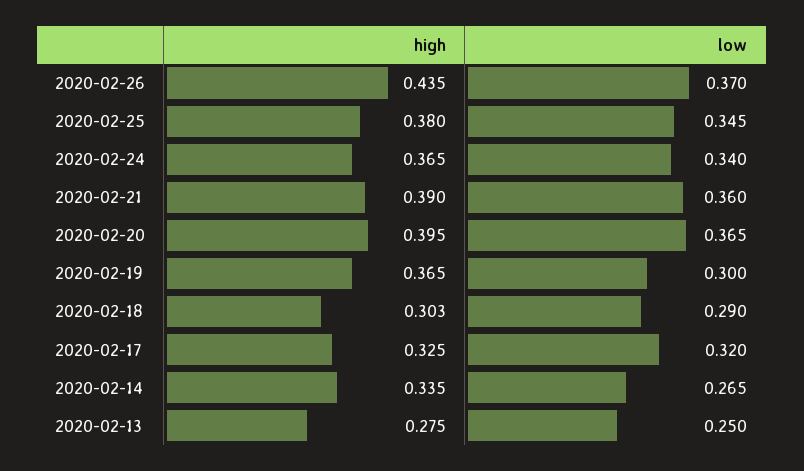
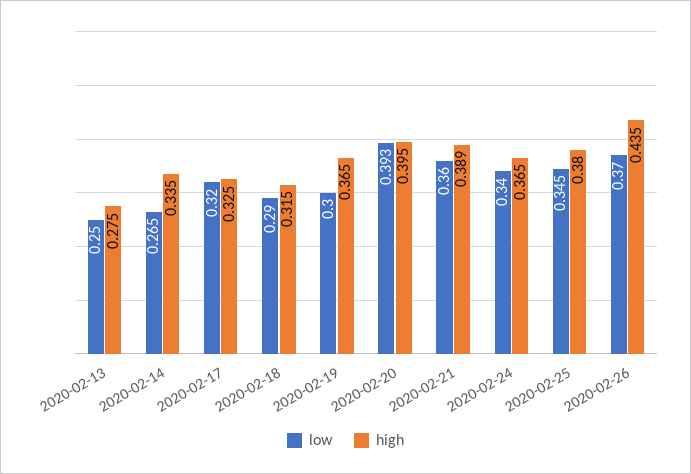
high, 2020-02-21: 0.39 -> 0.389
low, 2020-02-20: 0.365 -> 0.393
high, 2020-02-18: 0.303 -> 0.315

